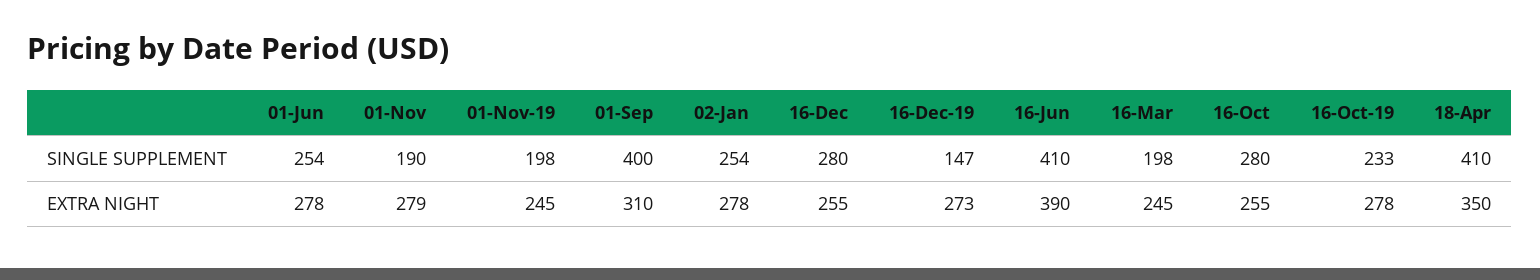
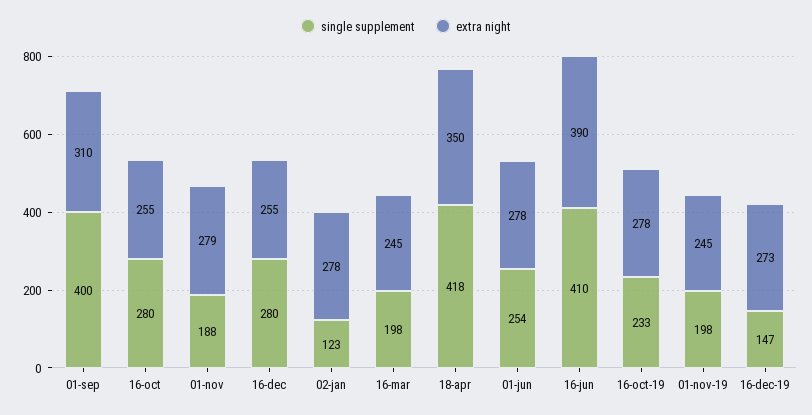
SINGLE SUPPLEMENT, 01-Nov: 190 -> 188
SINGLE SUPPLEMENT, 02-Jan: 254 -> 123
SINGLE SUPPLEMENT, 18-Apr: 410 -> 418

